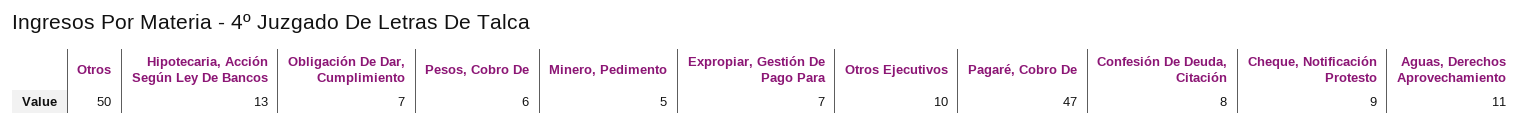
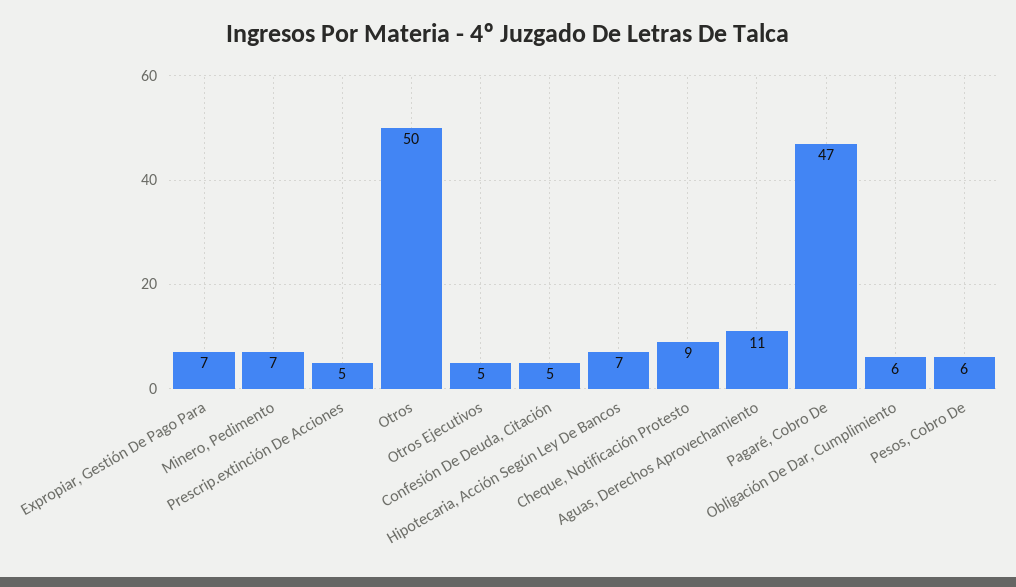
Hipotecaria, Acción Según Ley De Bancos: 13 -> 7
Obligación De Dar, Cumplimiento: 7 -> 6
Minero, Pedimento: 5 -> 7
Otros Ejecutivos: 10 -> 5
Confesión De Deuda, Citación: 8 -> 5
Prescrip.extinción De Acciones: none -> 5

